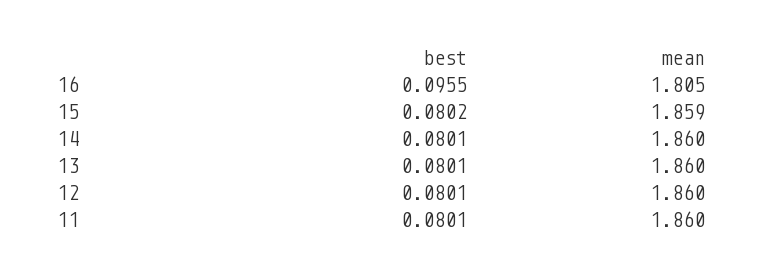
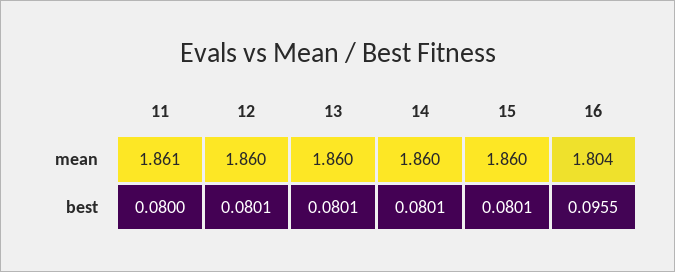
mean, 16: 1.805 -> 1.804
best, 15: 0.0802 -> 0.0801
mean, 15: 1.859 -> 1.86
best, 11: 0.0801 -> 0.08
mean, 11: 1.86 -> 1.861

